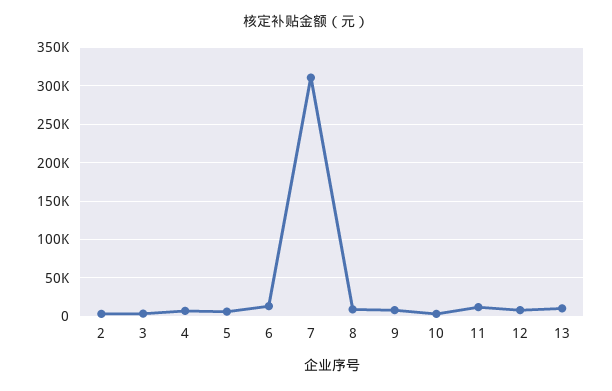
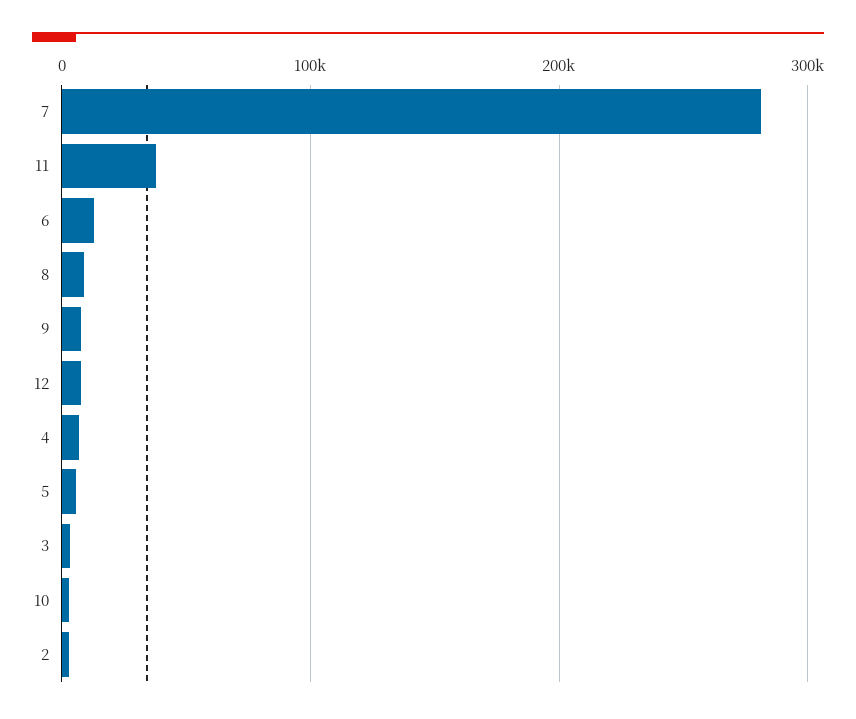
7: 310000 -> 280000
11: 10000 -> 40000
13: 10000 -> none

